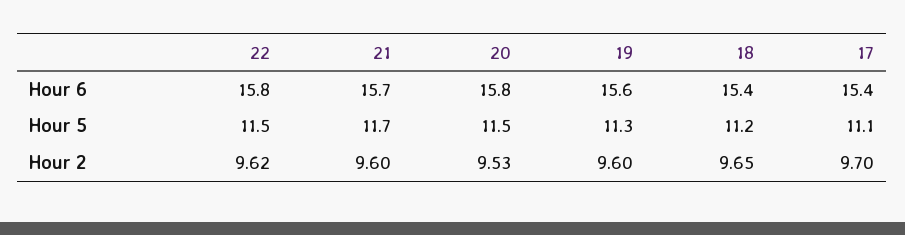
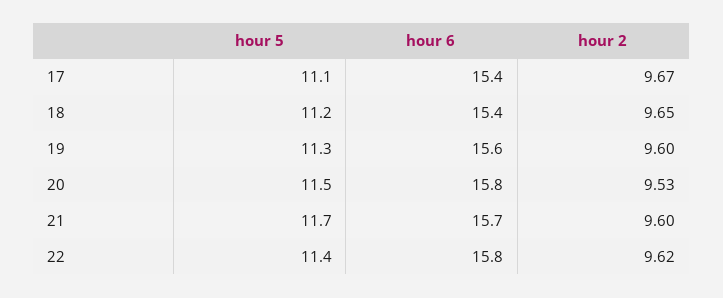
22, Hour 5: 11.5 -> 11.4
17, Hour 2: 9.7 -> 9.67

